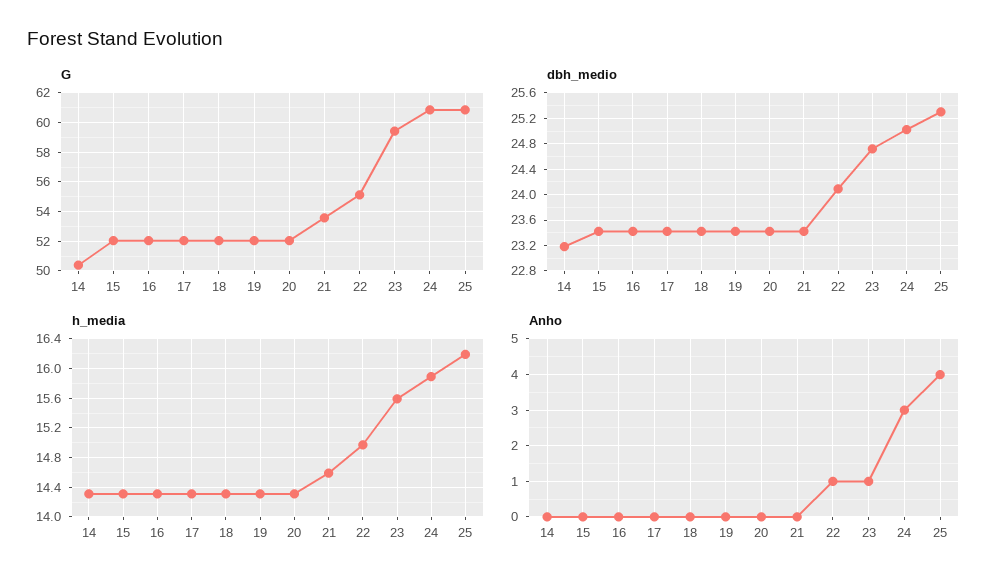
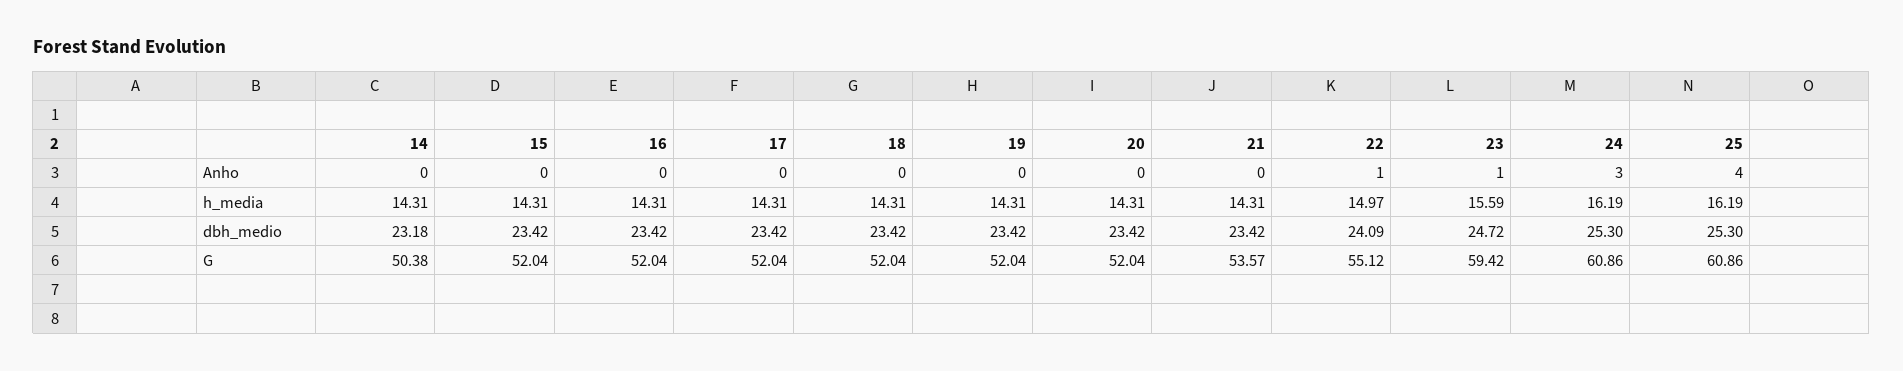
dbh_medio, 24: 25 -> 25.3
h_media, 21: 14.6 -> 14.31
h_media, 24: 15.9 -> 16.19

